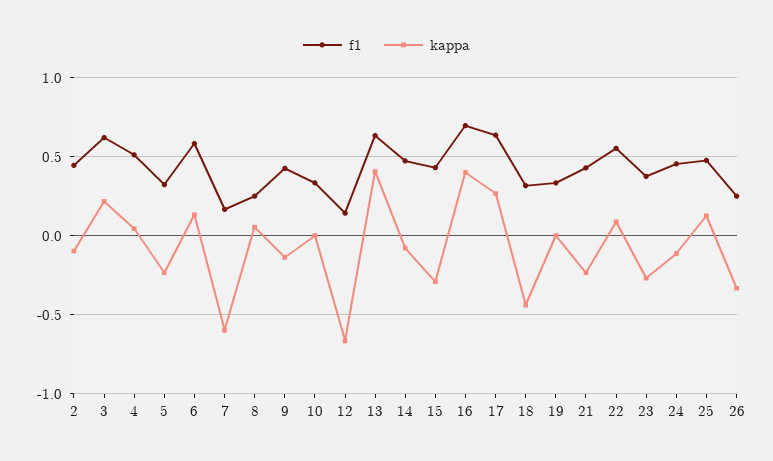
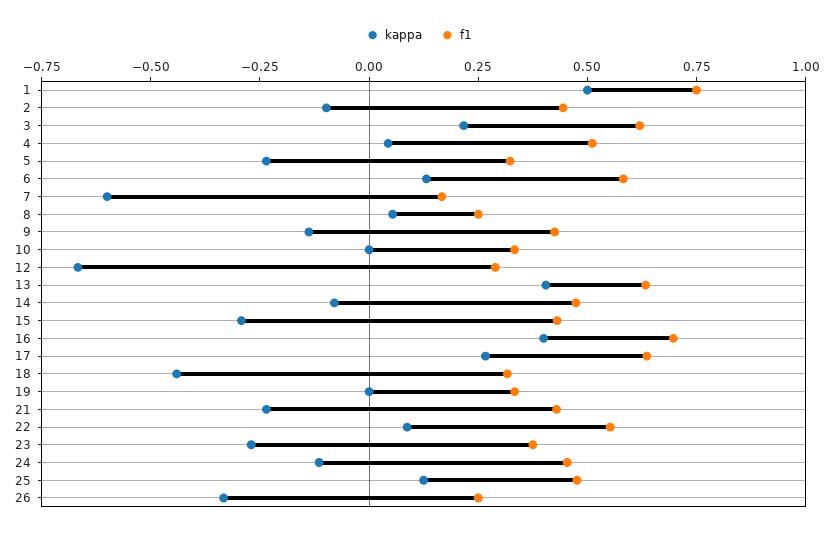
f1, 12: 0.15 -> 0.3
kappa, 1: none -> 0.5
f1, 1: none -> 0.75

